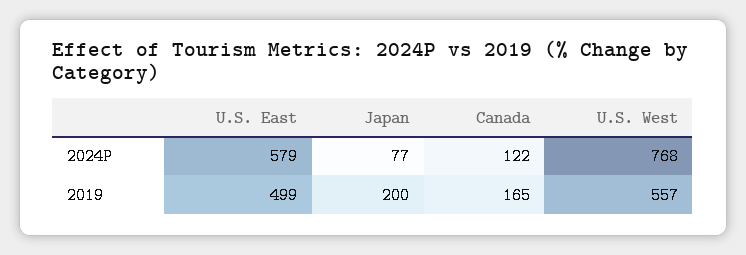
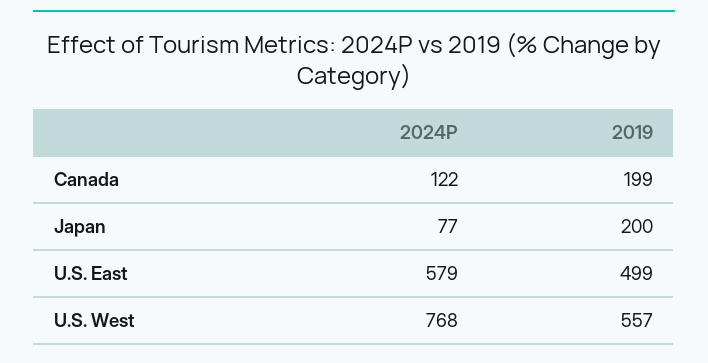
Canada, 2019: 165 -> 199

